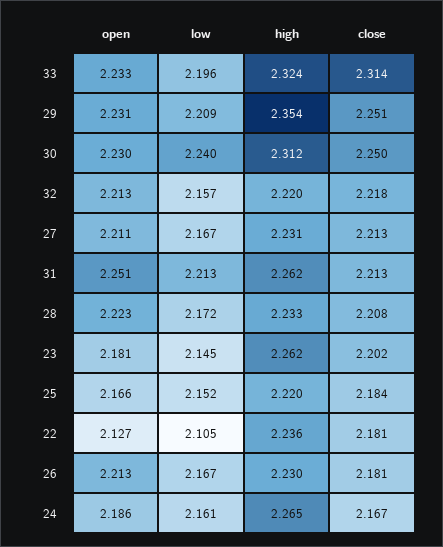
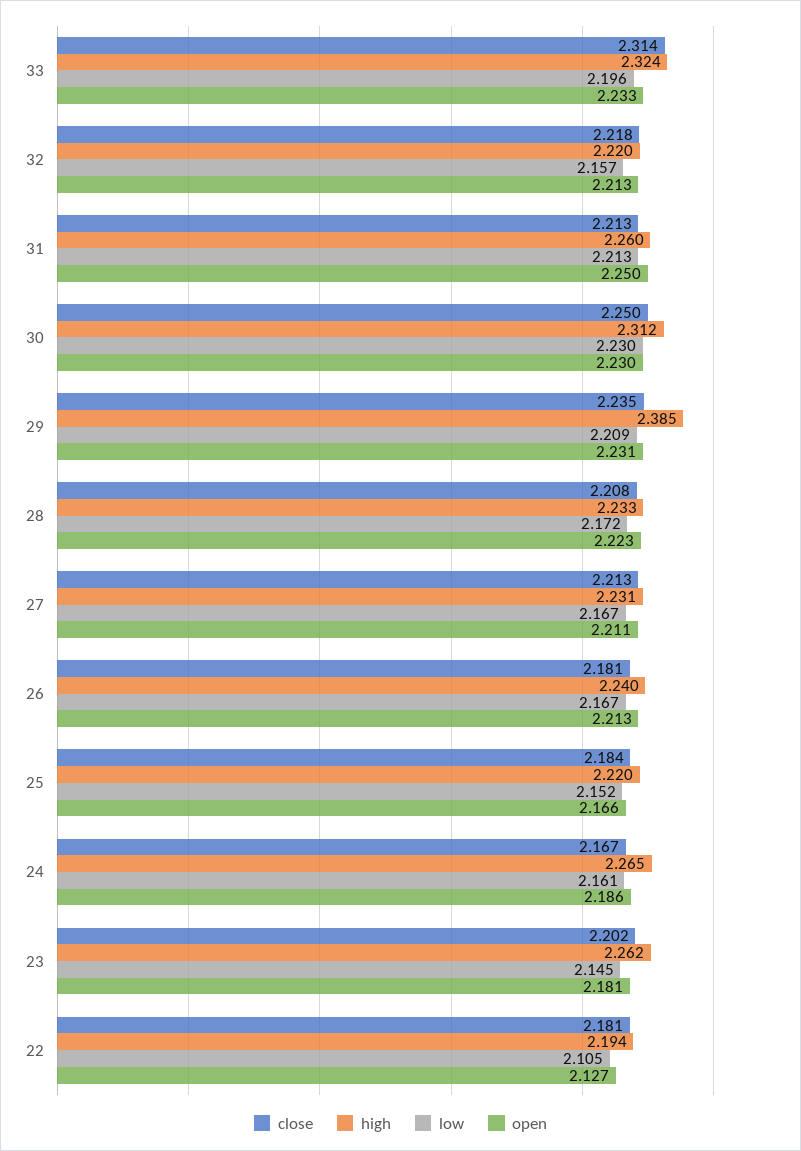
high, 29: 2.354 -> 2.385
close, 29: 2.251 -> 2.235
low, 30: 2.24 -> 2.23
open, 31: 2.251 -> 2.25
high, 31: 2.262 -> 2.26
high, 22: 2.236 -> 2.194
high, 26: 2.23 -> 2.24

